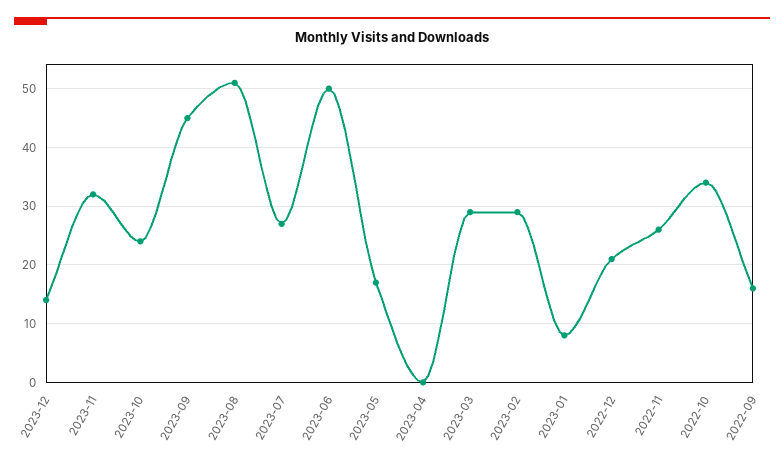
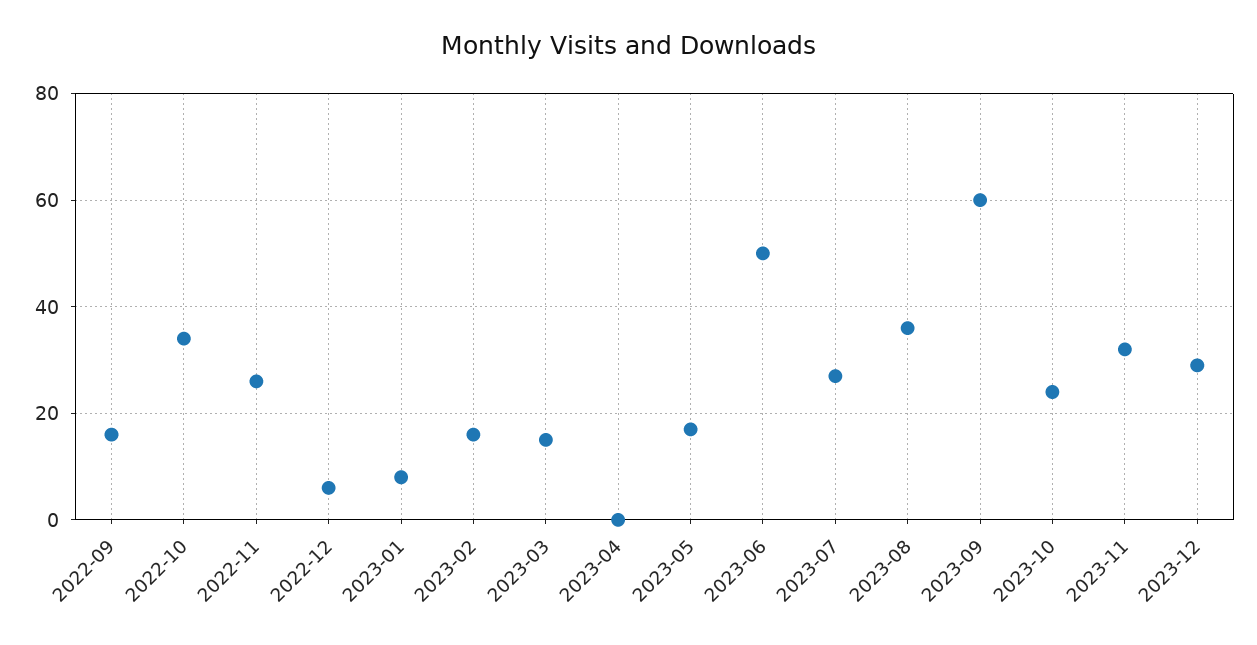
2023-12: 15 -> 30
2023-09: 45 -> 60
2023-08: 50 -> 35
2023-03: 30 -> 15
2023-02: 30 -> 15
2022-12: 20 -> 5

